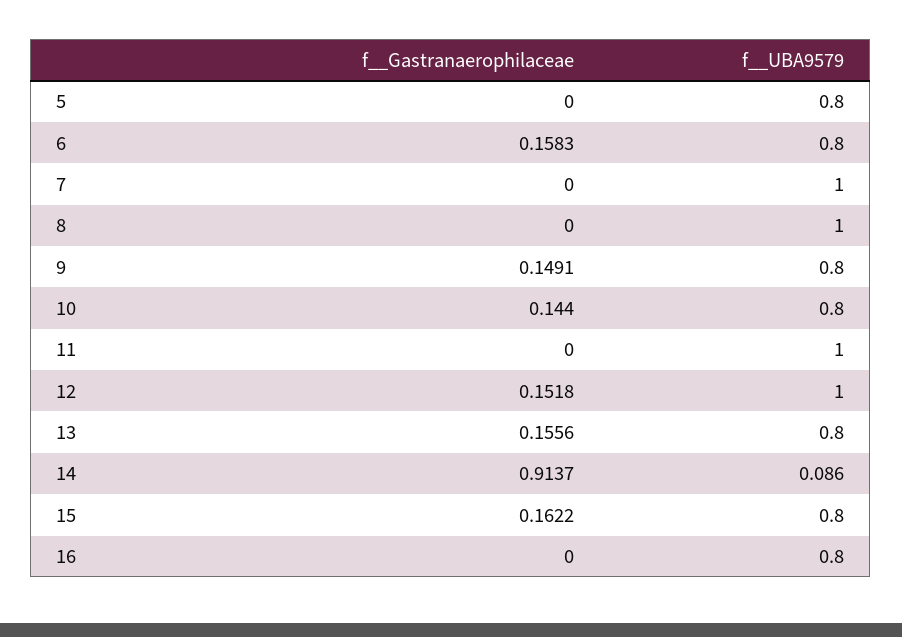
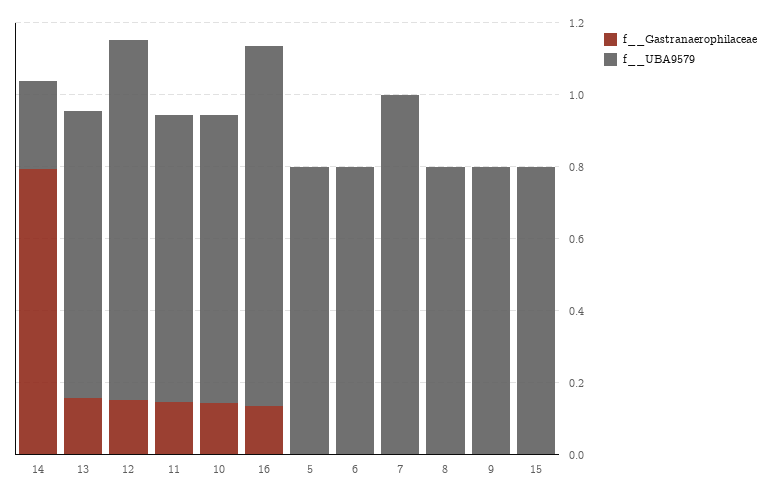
f__Gastranaerophilaceae, 6: 0.1583 -> 0
f__UBA9579, 8: 1 -> 0.8
f__Gastranaerophilaceae, 9: 0.1491 -> 0
f__Gastranaerophilaceae, 11: 0 -> 0.15
f__UBA9579, 11: 1 -> 0.8
f__Gastranaerophilaceae, 14: 0.9137 -> 0.8
f__UBA9579, 14: 0.086 -> 0.25
f__Gastranaerophilaceae, 15: 0.1622 -> 0
f__Gastranaerophilaceae, 16: 0 -> 0.15
f__UBA9579, 16: 0.8 -> 1

